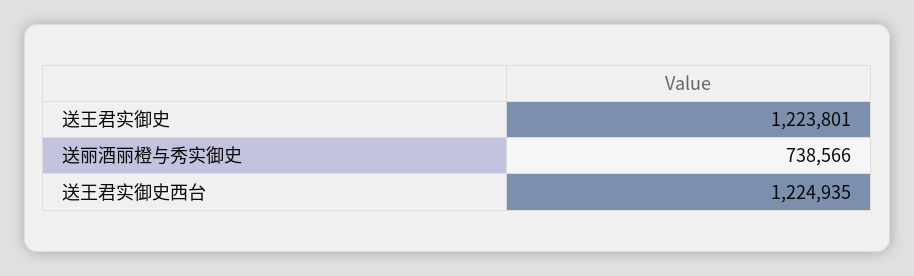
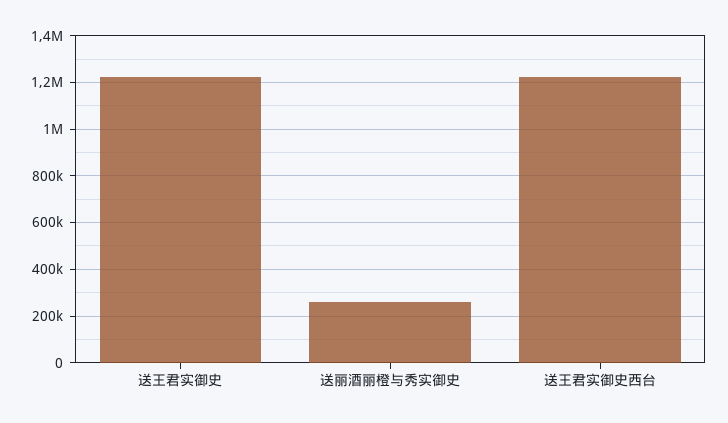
送丽酒丽橙与秀实御史: 738566 -> 250000

